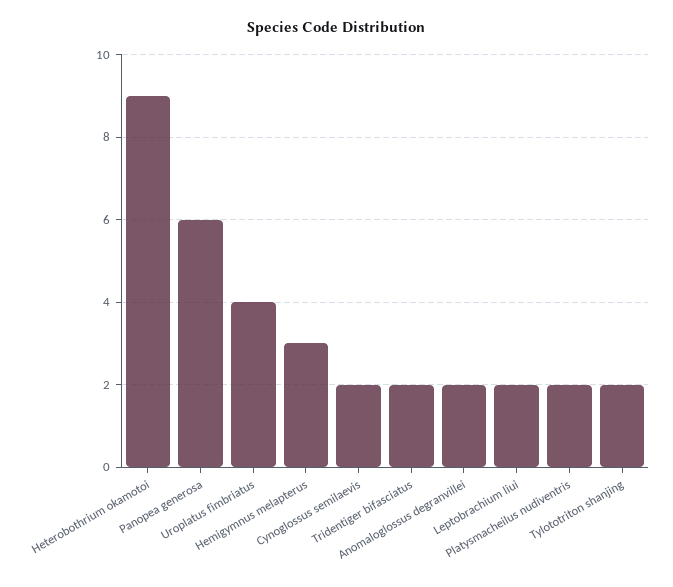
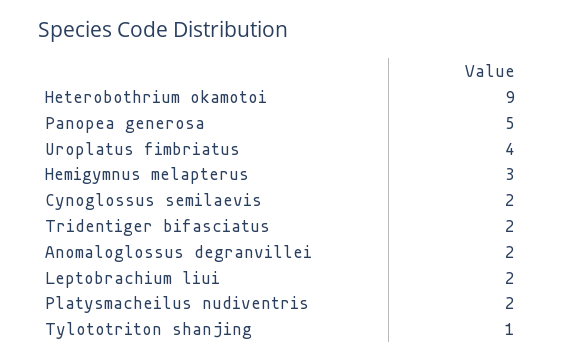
Panopea generosa: 6 -> 5
Tylototriton shanjing: 2 -> 1

